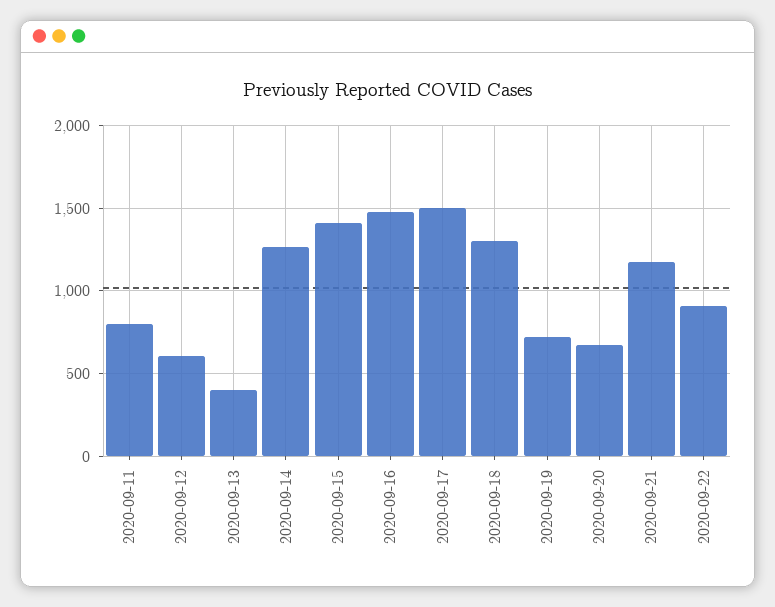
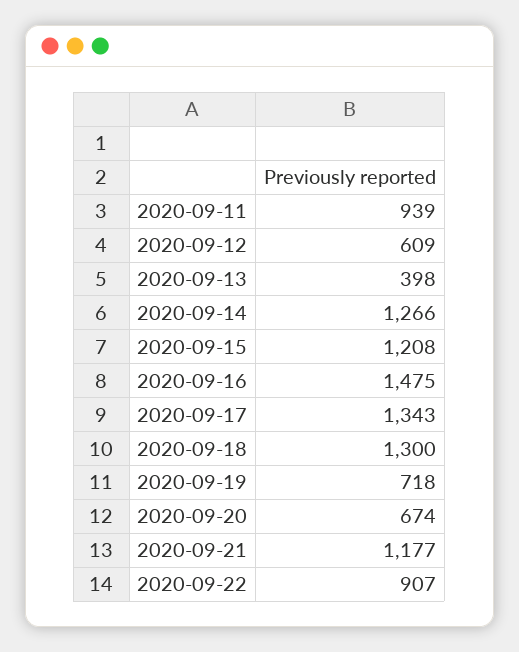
2020-09-11: 800 -> 939
2020-09-15: 1400 -> 1208
2020-09-17: 1500 -> 1343

